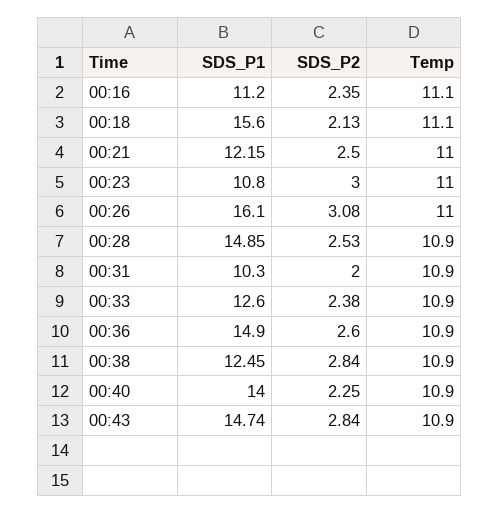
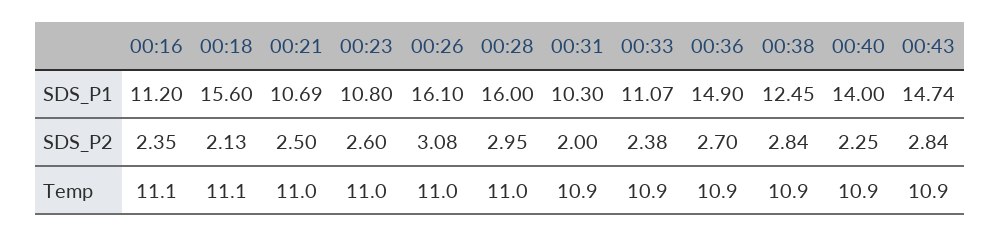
SDS_P1, 00:21: 12.15 -> 10.69
SDS_P2, 00:23: 3 -> 2.6
SDS_P1, 00:28: 14.85 -> 16
SDS_P2, 00:28: 2.53 -> 2.95
Temp, 00:28: 10.9 -> 11
SDS_P1, 00:33: 12.6 -> 11.07
SDS_P2, 00:36: 2.6 -> 2.7

